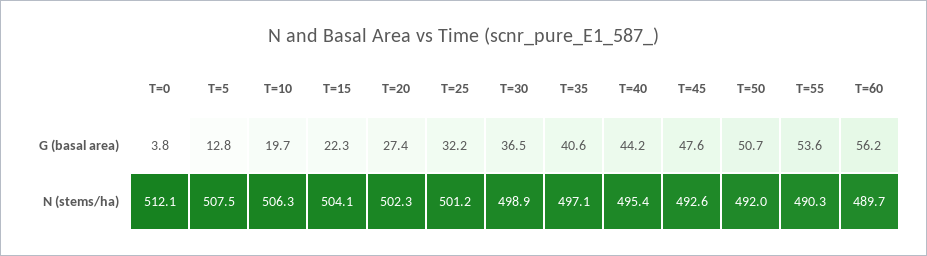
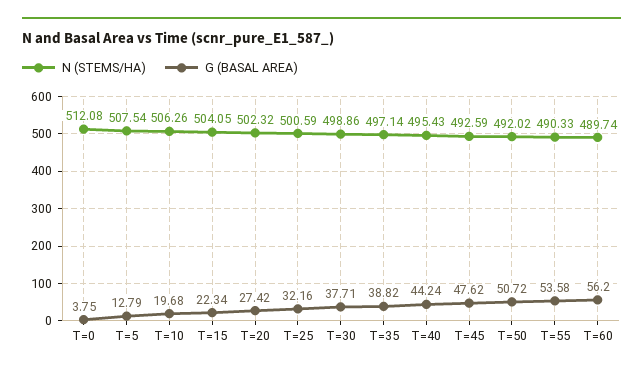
G (basal area), T=30: 36.5 -> 37.71
G (basal area), T=35: 40.6 -> 38.82
N (stems/ha), T=25: 501.2 -> 500.59

